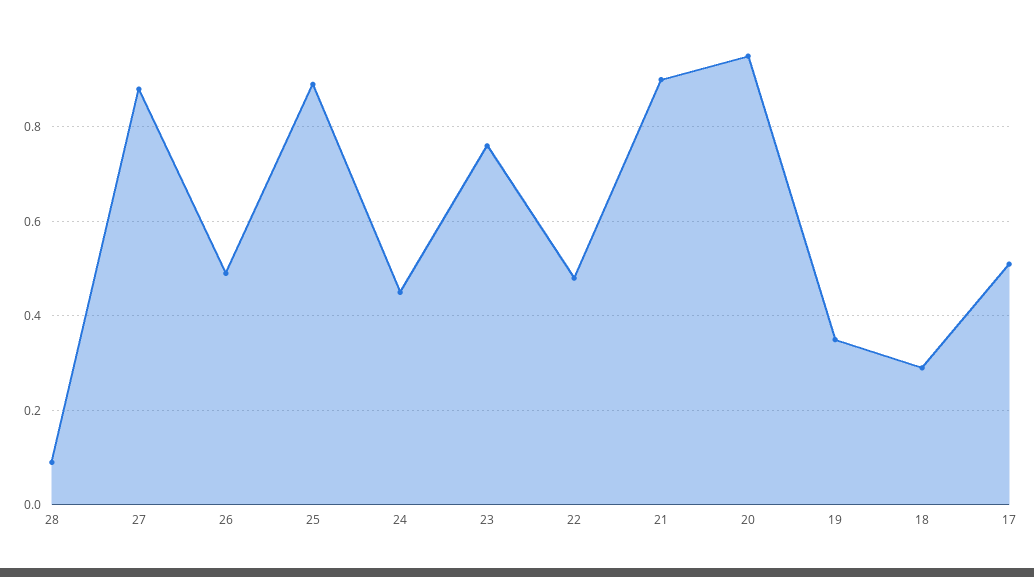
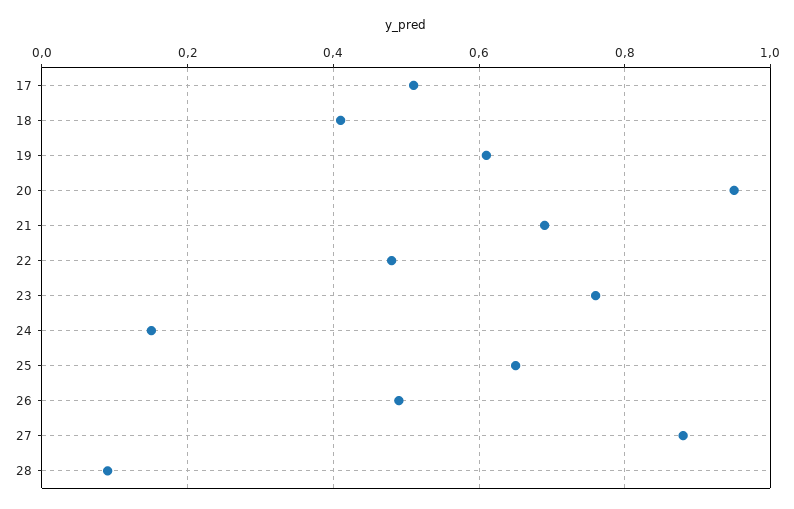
25: 0.9 -> 0.65
24: 0.45 -> 0.15
21: 0.9 -> 0.7
19: 0.35 -> 0.6
18: 0.3 -> 0.4

